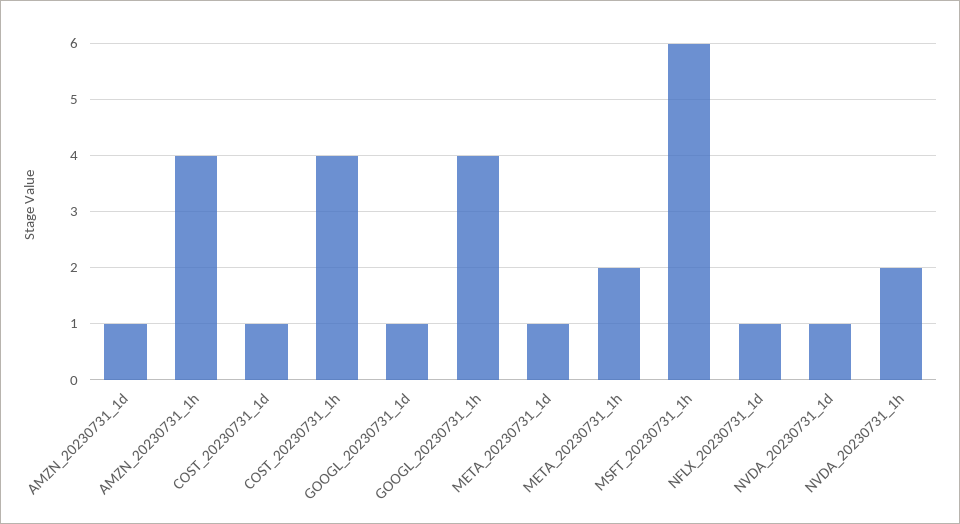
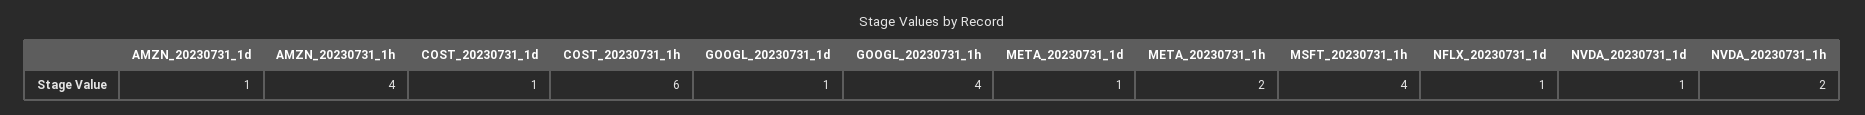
COST_20230731_1h: 4 -> 6
MSFT_20230731_1h: 6 -> 4

